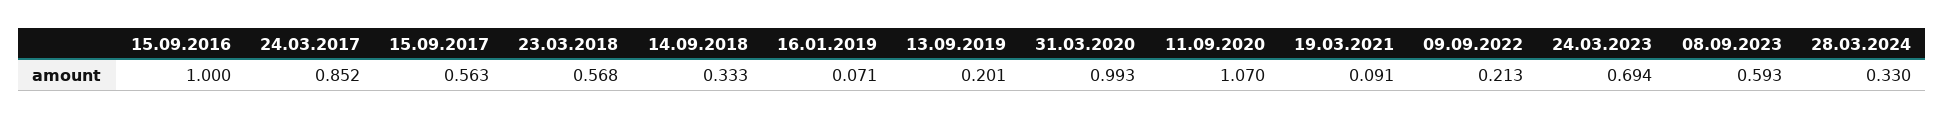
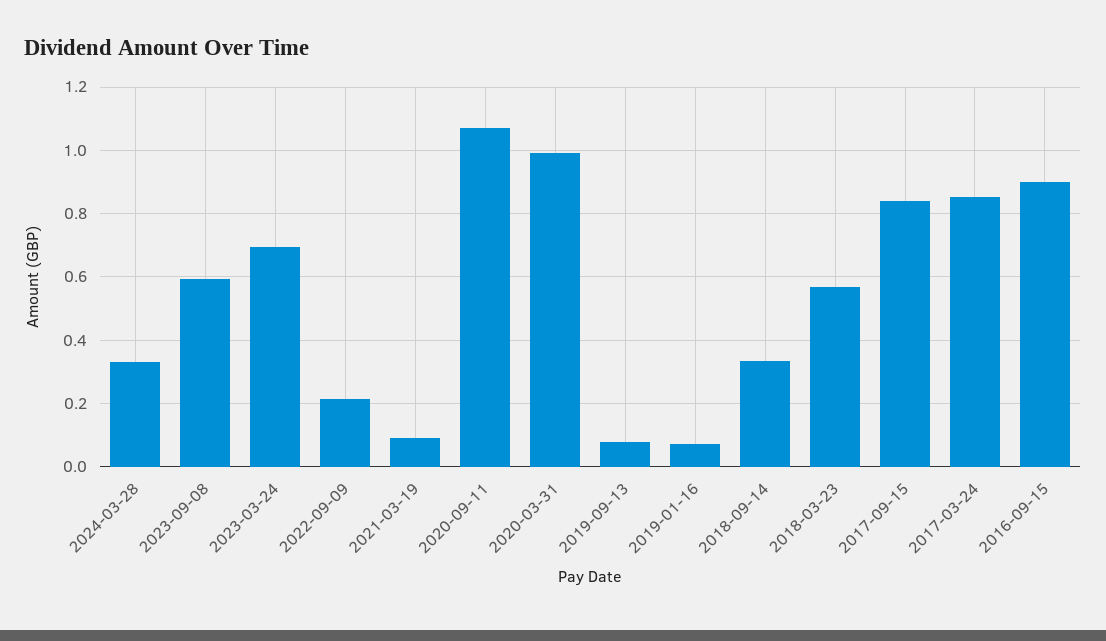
15.09.2016: 1 -> 0.9
15.09.2017: 0.563 -> 0.84
13.09.2019: 0.201 -> 0.08

